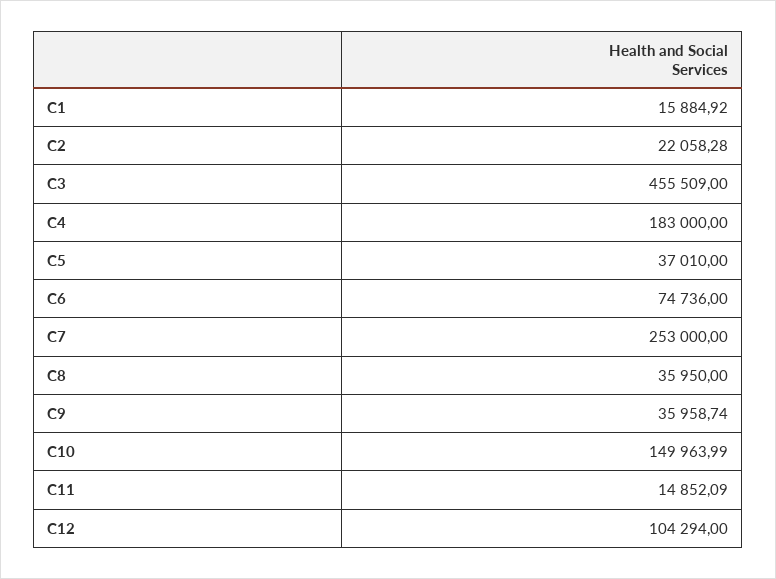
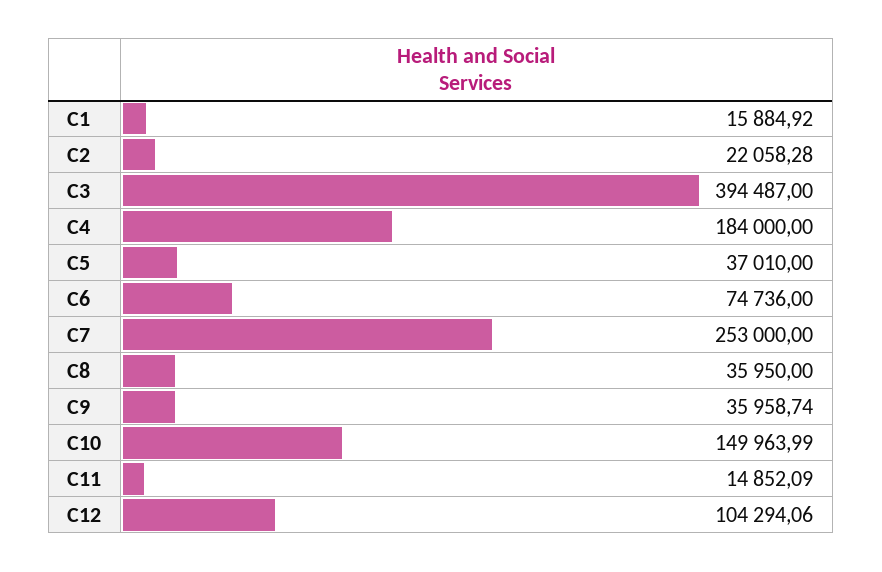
C3: 455509 -> 394487
C4: 183000 -> 184000
C12: 104294 -> 104294.06

